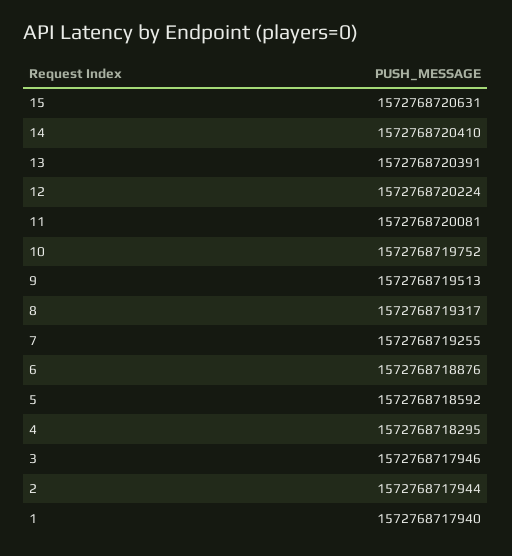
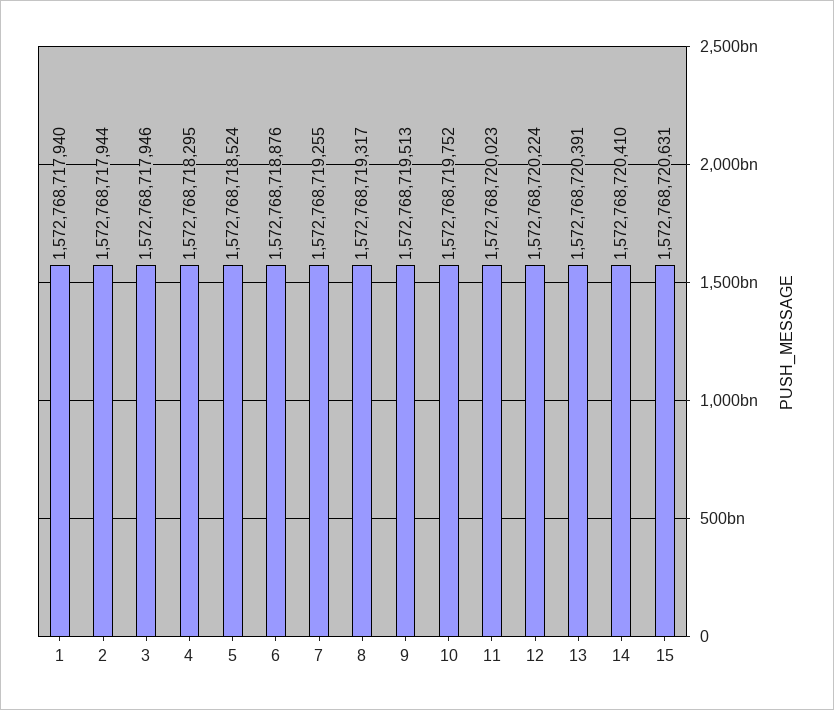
11: 1572768720081 -> 1572768720023
5: 1572768718592 -> 1572768718524

